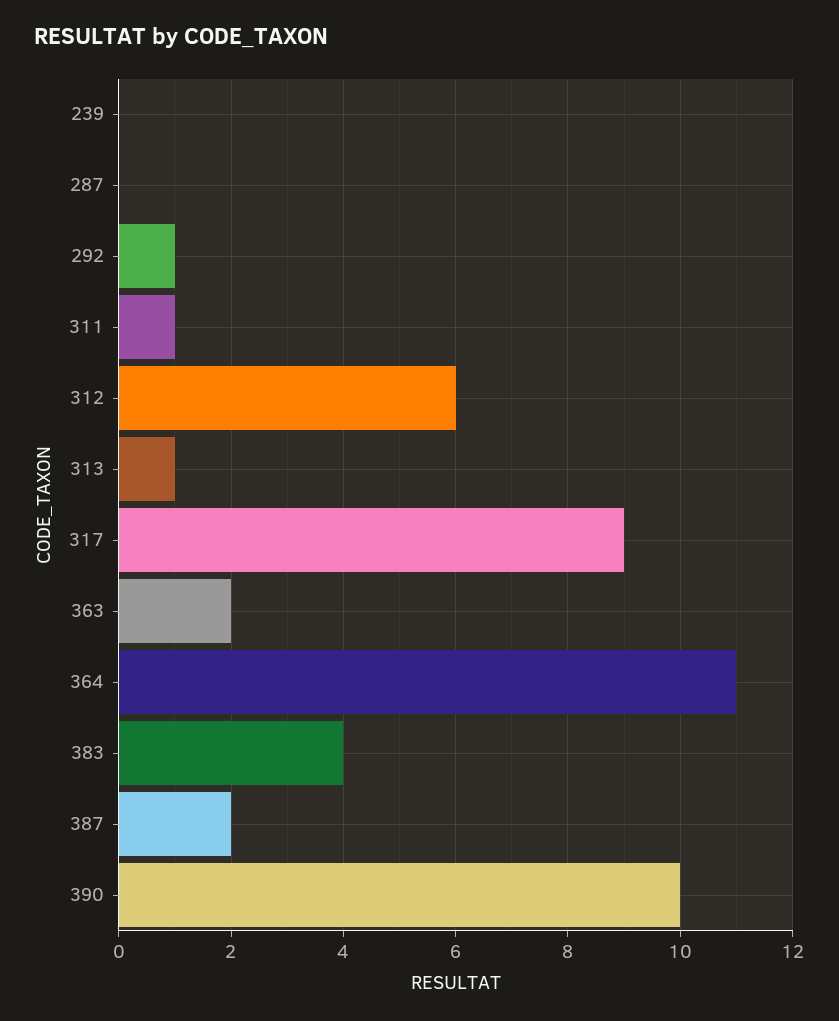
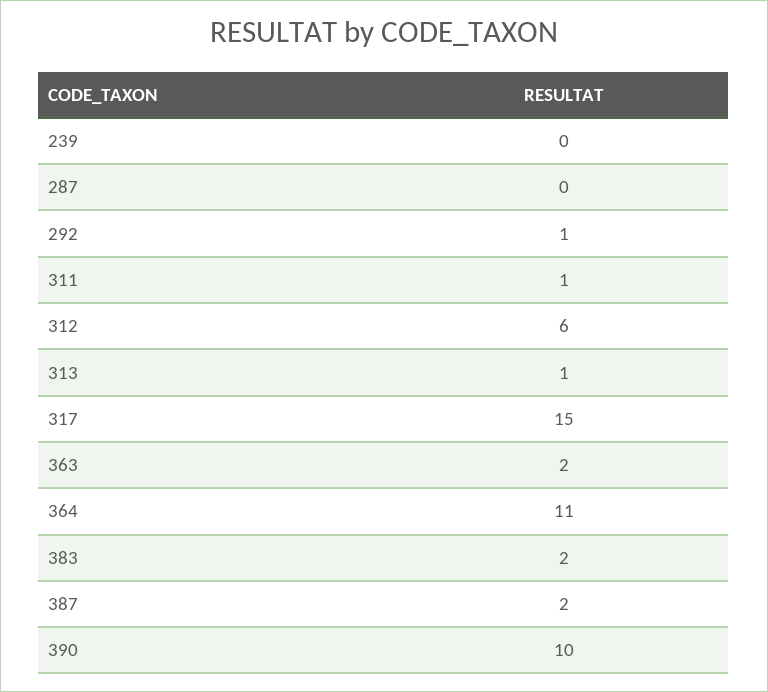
317: 9 -> 15
383: 4 -> 2

